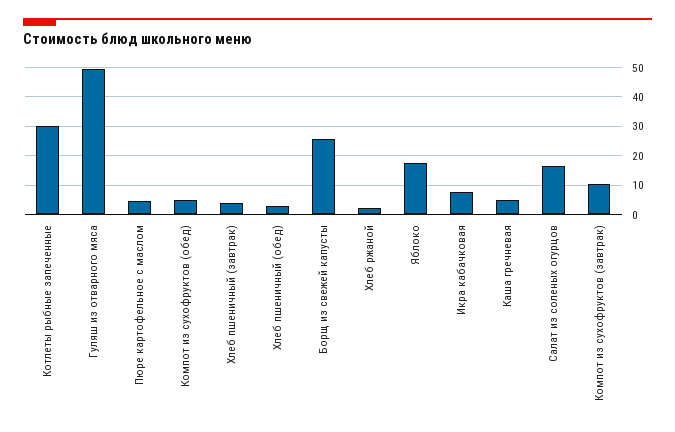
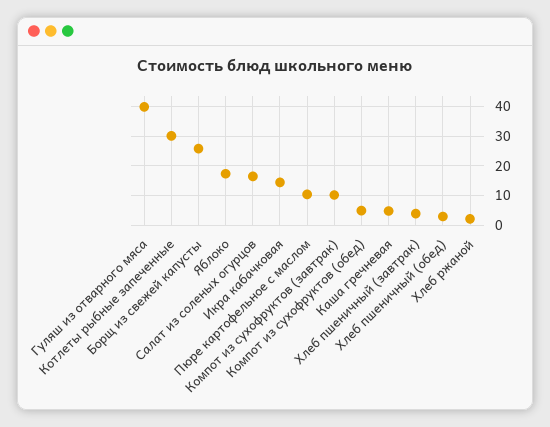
Гуляш из отварного мяса: 50 -> 40
Пюре картофельное с маслом: 5 -> 10
Икра кабачковая: 7.5 -> 15

